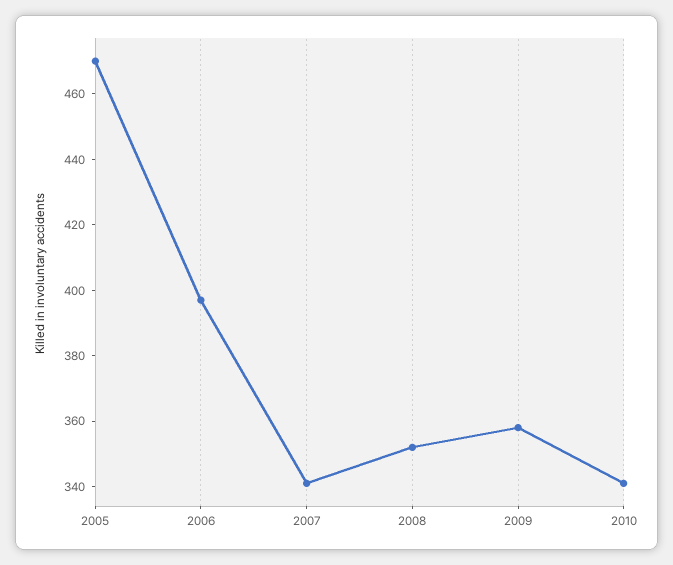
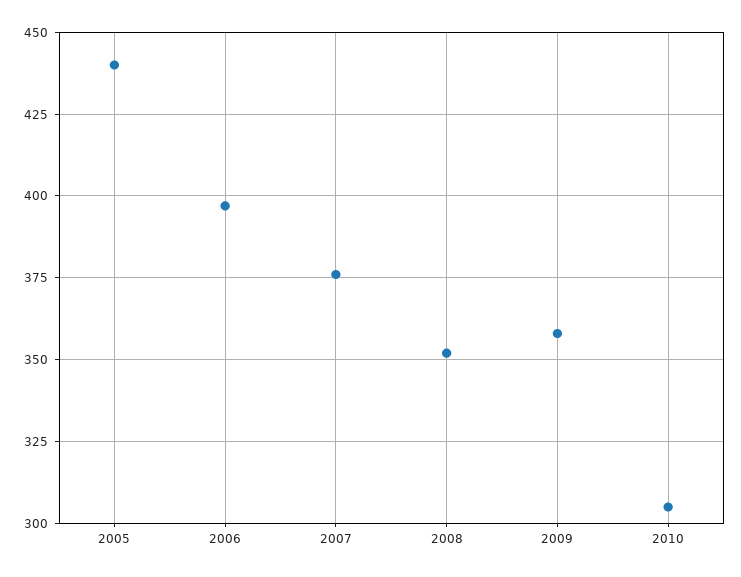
2005: 470 -> 440
2007: 340 -> 375
2010: 340 -> 305

